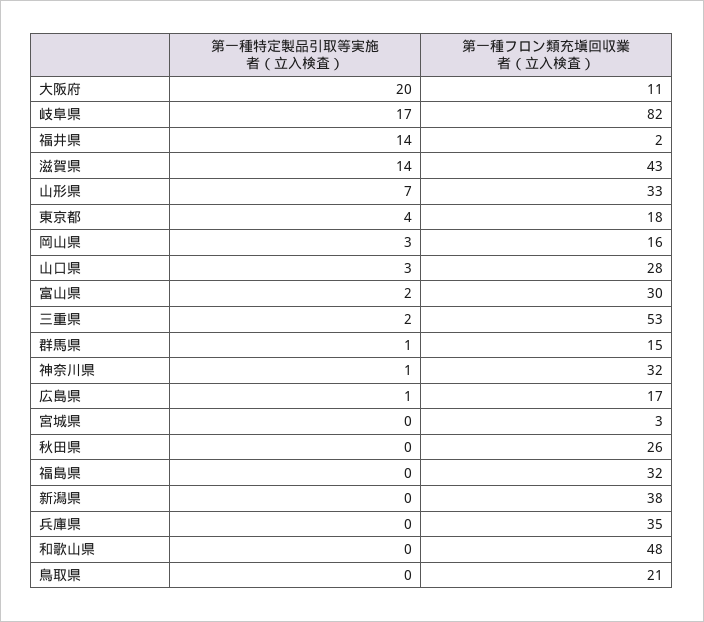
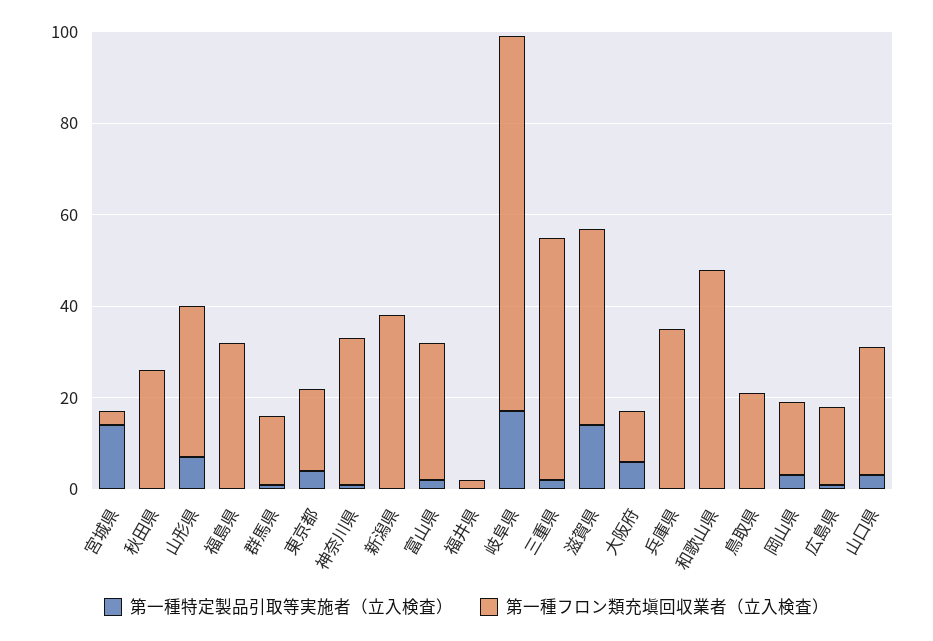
第一種特定製品引取等実施者（立入検査）, 大阪府: 20 -> 5
第一種特定製品引取等実施者（立入検査）, 福井県: 14 -> 0
第一種特定製品引取等実施者（立入検査）, 宮城県: 0 -> 15

